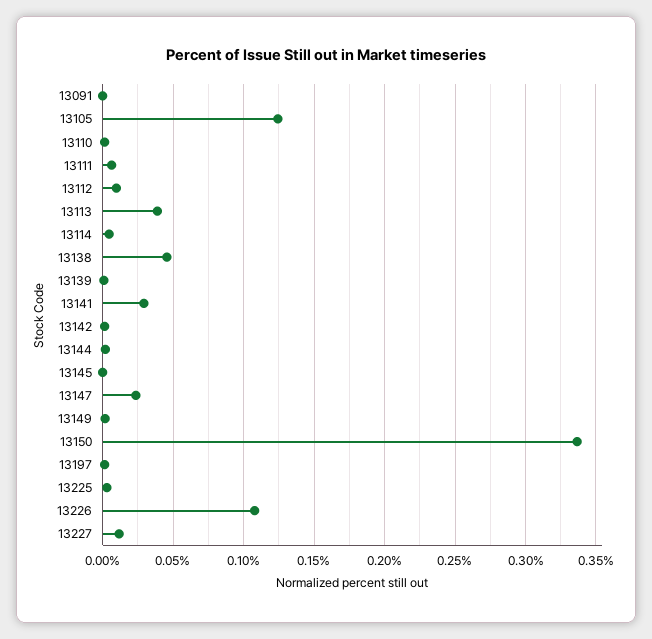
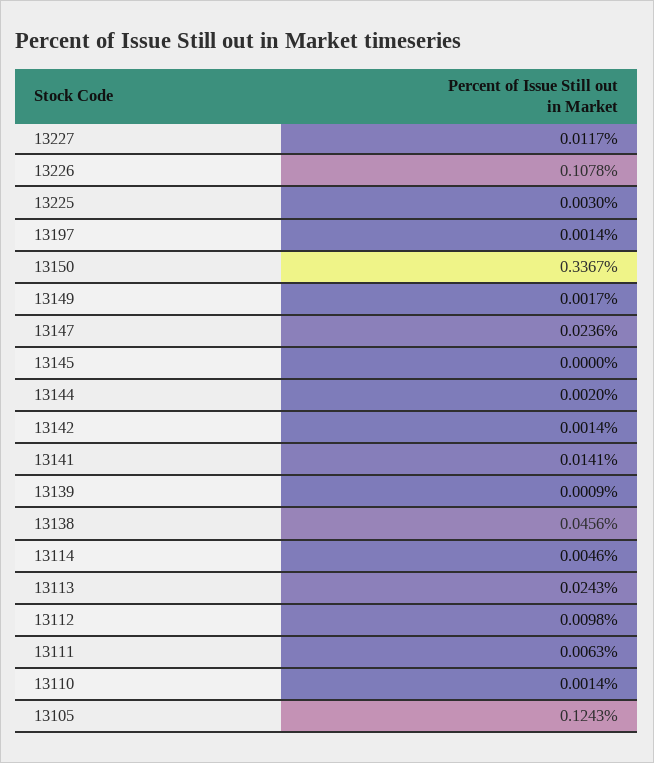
13091: 0 -> none
13113: 0.04 -> 0.0243
13141: 0.03 -> 0.0141

